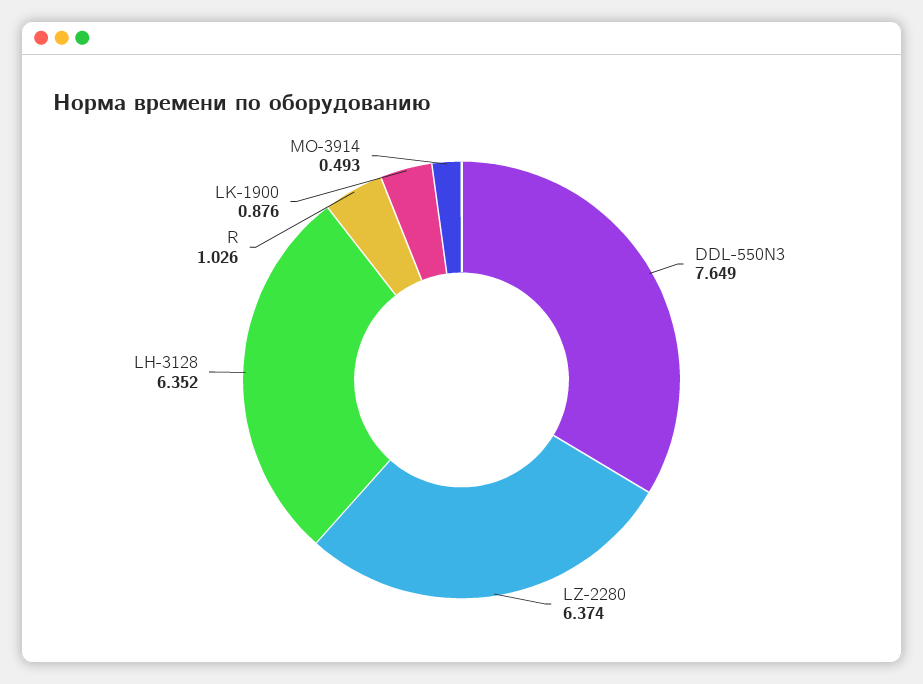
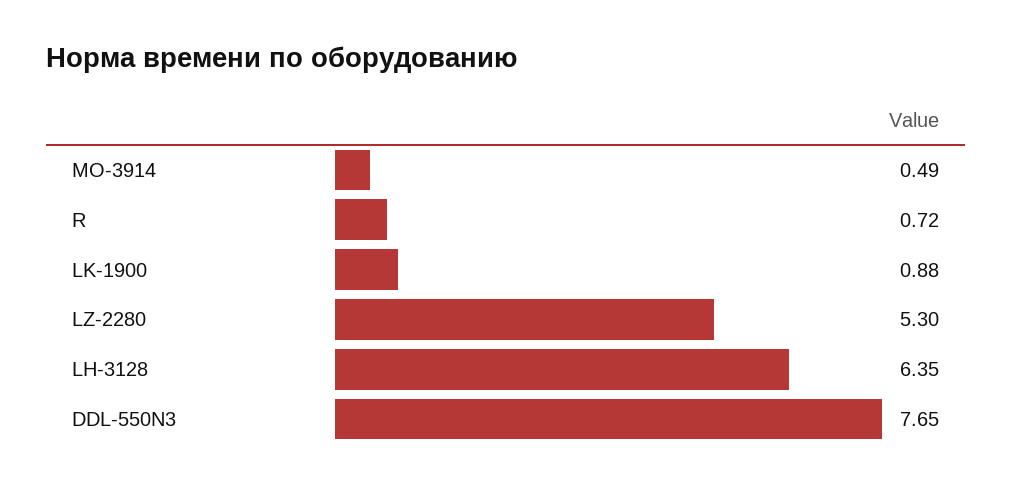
LZ-2280: 6.374 -> 5.3
R: 1.026 -> 0.72

